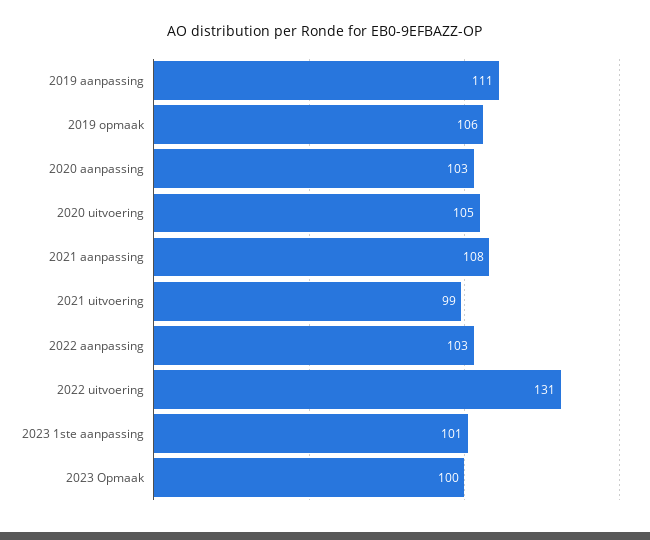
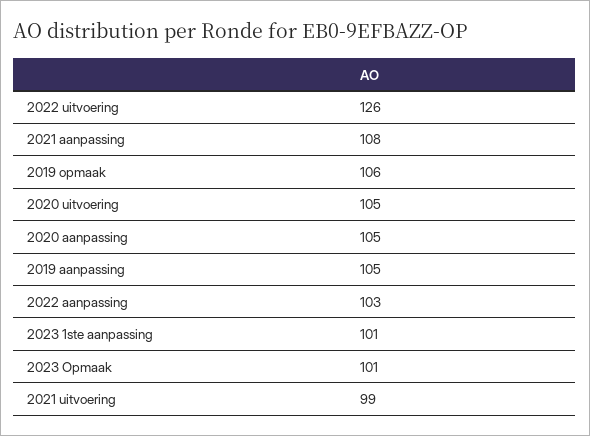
2019 aanpassing: 111 -> 105
2020 aanpassing: 103 -> 105
2022 uitvoering: 131 -> 126
2023 Opmaak: 100 -> 101

